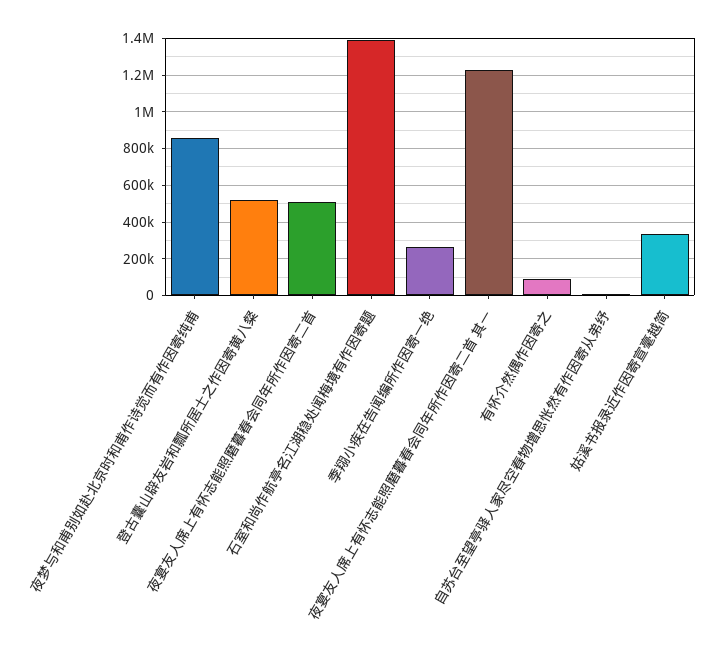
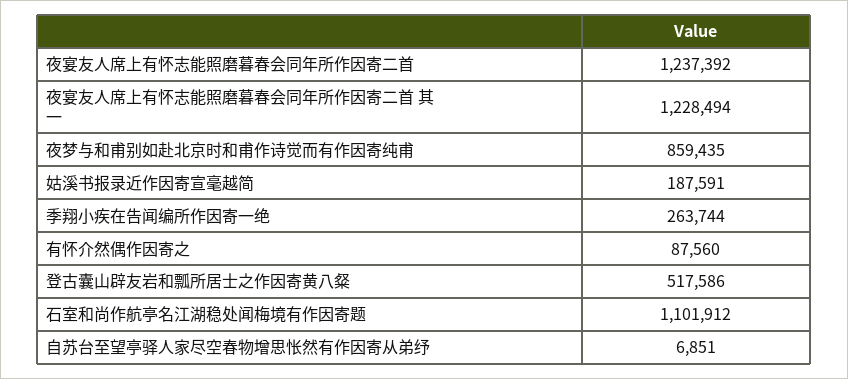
夜宴友人席上有怀志能照磨暮春会同年所作因寄二首: 500000 -> 1237392
石室和尚作航亭名江湖稳处闻梅境有作因寄题: 1400000 -> 1101912
姑溪书报录近作因寄宣毫越简: 350000 -> 187591

